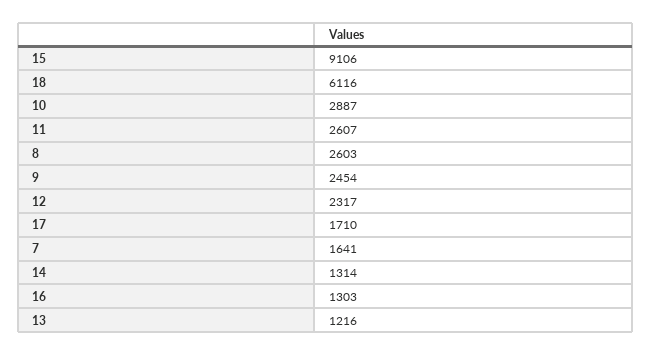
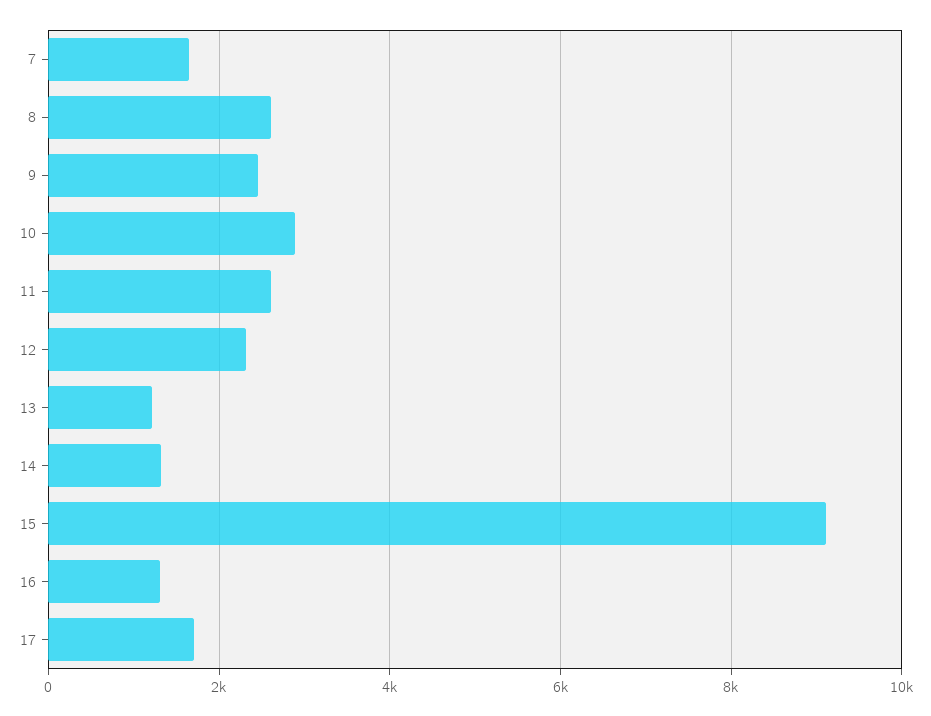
18: 6116 -> none

